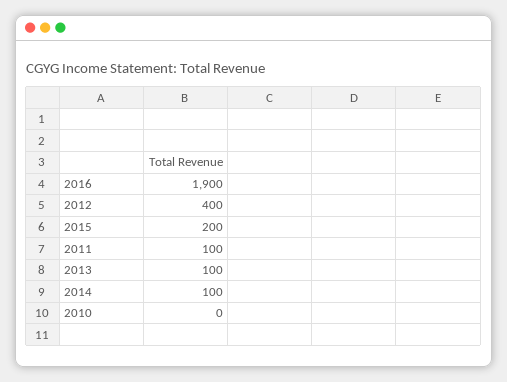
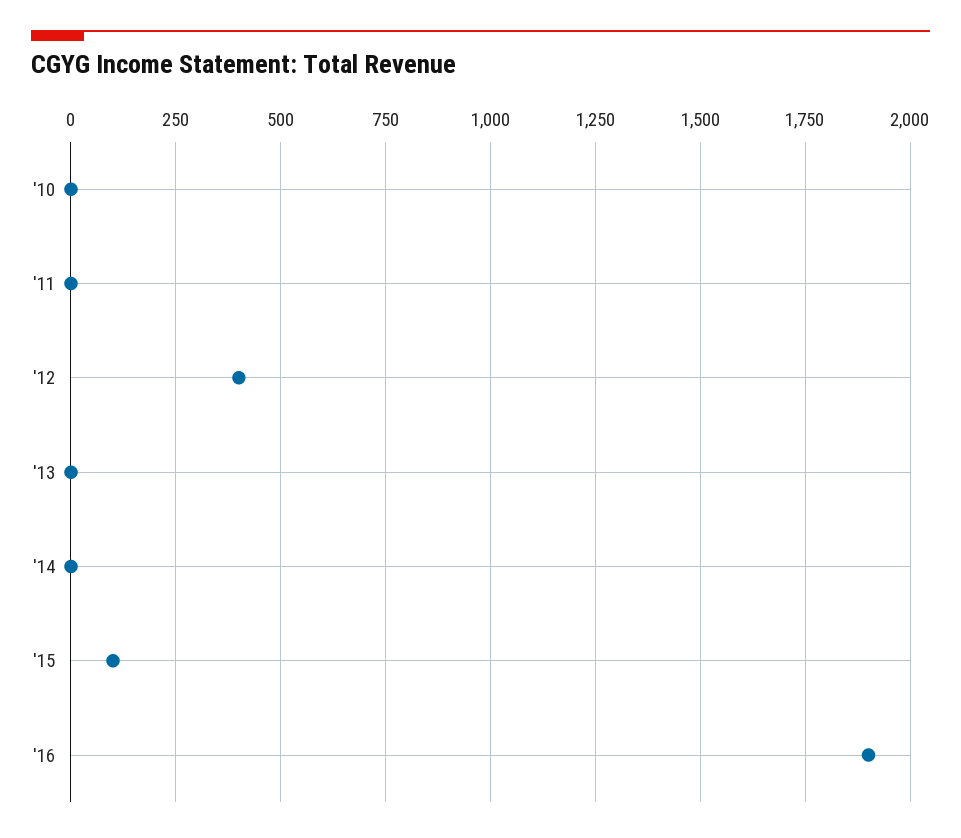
2015: 200 -> 100
2011: 100 -> 0
2013: 100 -> 0
2014: 100 -> 0

